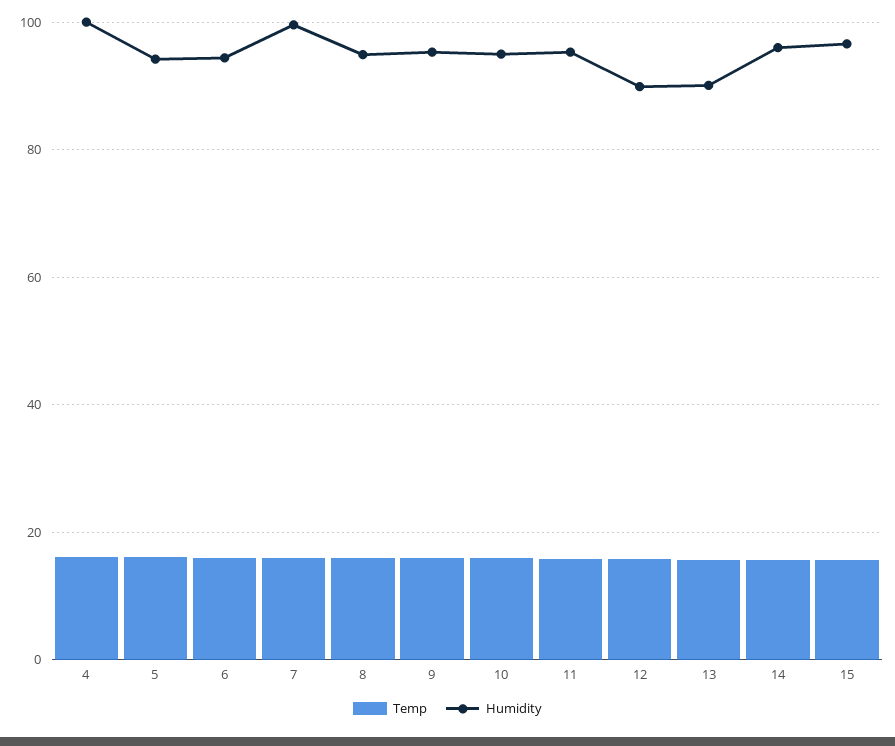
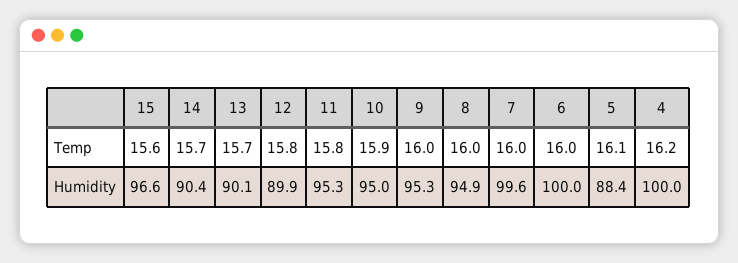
Humidity, 5: 94 -> 88.4
Humidity, 6: 94 -> 100
Humidity, 14: 96 -> 90.4

